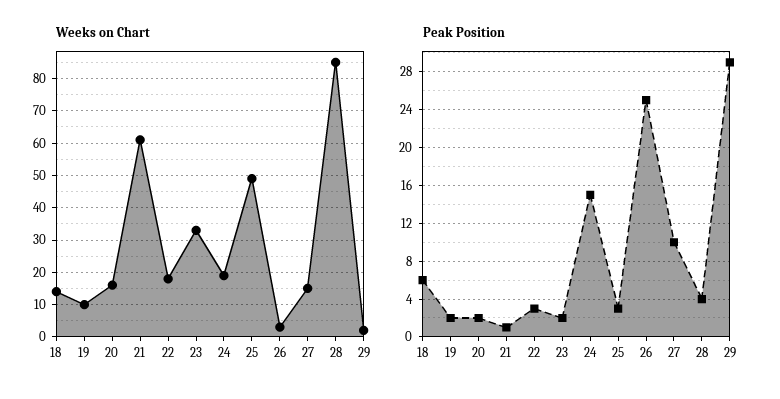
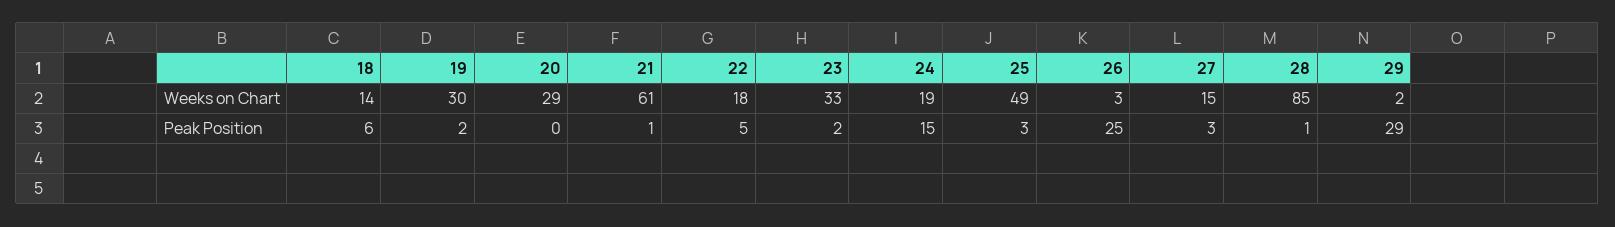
Weeks on Chart, 19: 10 -> 30
Weeks on Chart, 20: 15 -> 29
Peak Position, 20: 2 -> 0
Peak Position, 22: 3 -> 5
Peak Position, 27: 10 -> 3
Peak Position, 28: 4 -> 1

